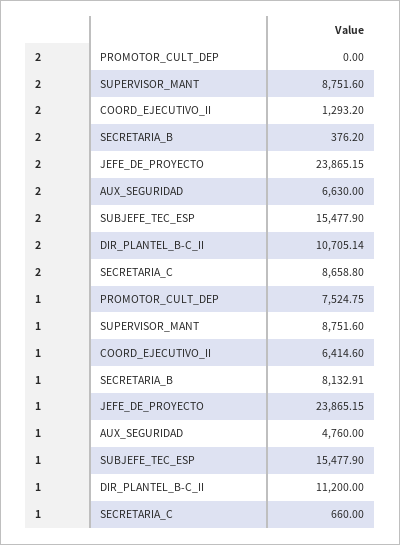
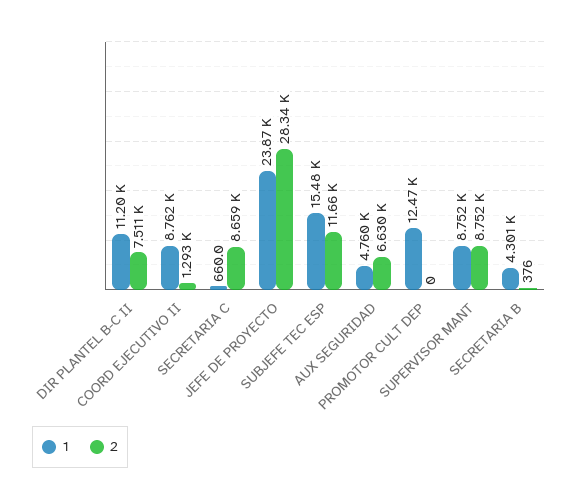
2, JEFE_DE_PROYECTO: 23865.15 -> 28340
2, SUBJEFE_TEC_ESP: 15477.9 -> 11660
2, DIR_PLANTEL_B-C_II: 10705.14 -> 7511
1, PROMOTOR_CULT_DEP: 7524.75 -> 12470
1, COORD_EJECUTIVO_II: 6414.6 -> 8762
1, SECRETARIA_B: 8132.91 -> 4301

